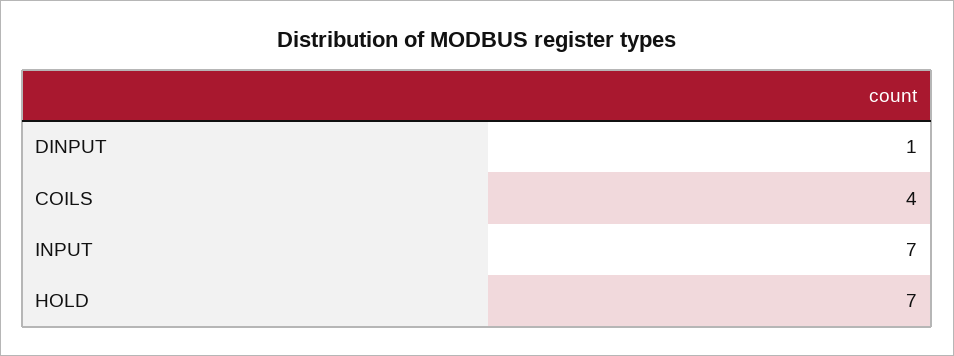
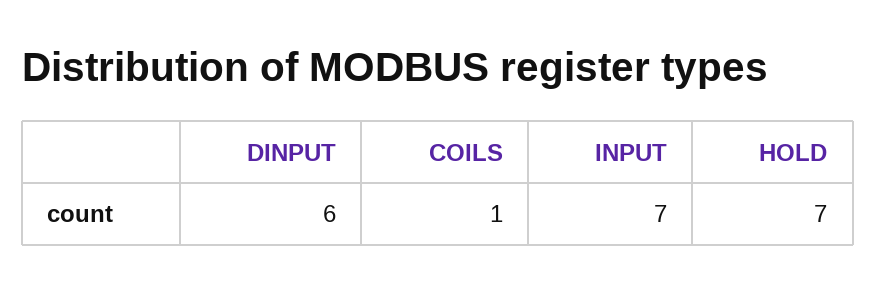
DINPUT: 1 -> 6
COILS: 4 -> 1

